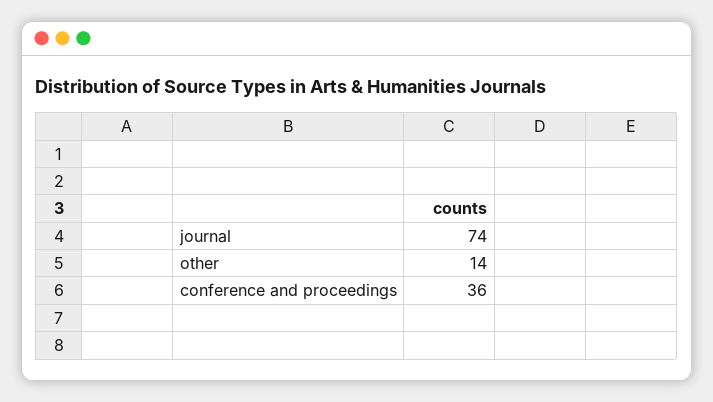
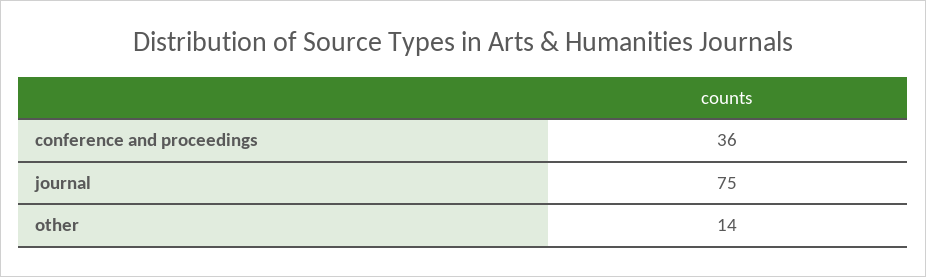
journal: 74 -> 75

